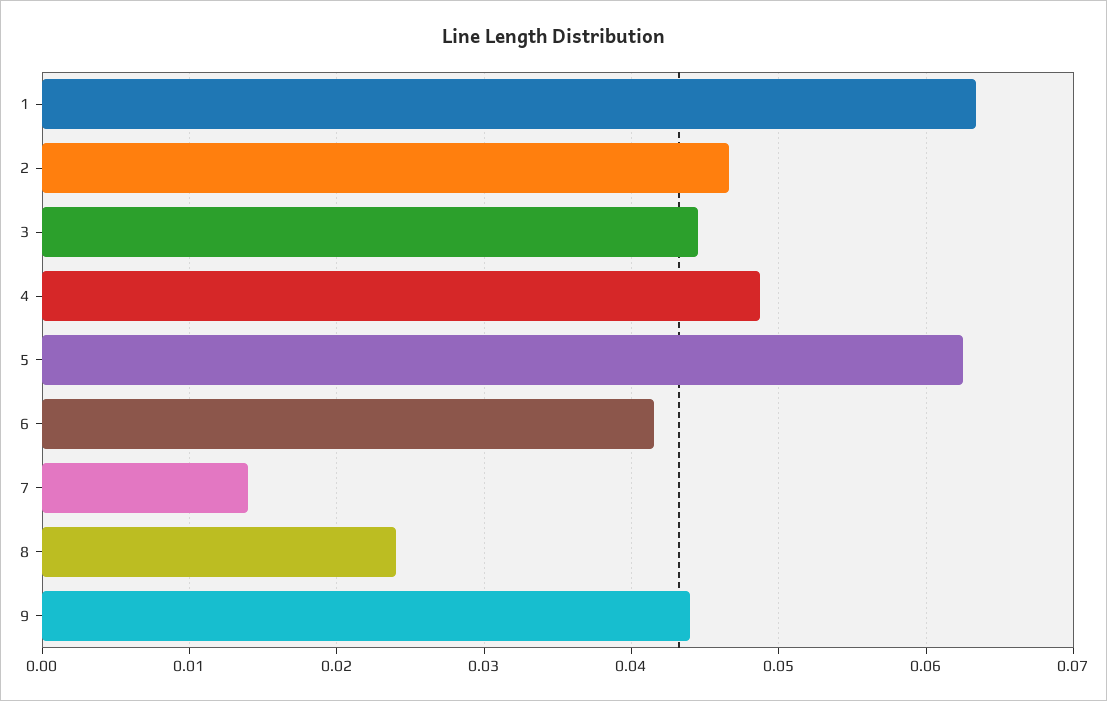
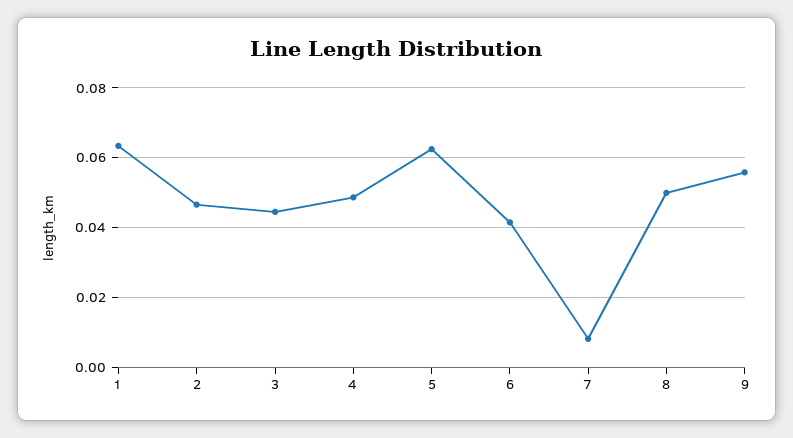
7: 0.014 -> 0.008
8: 0.024 -> 0.05
9: 0.044 -> 0.056

